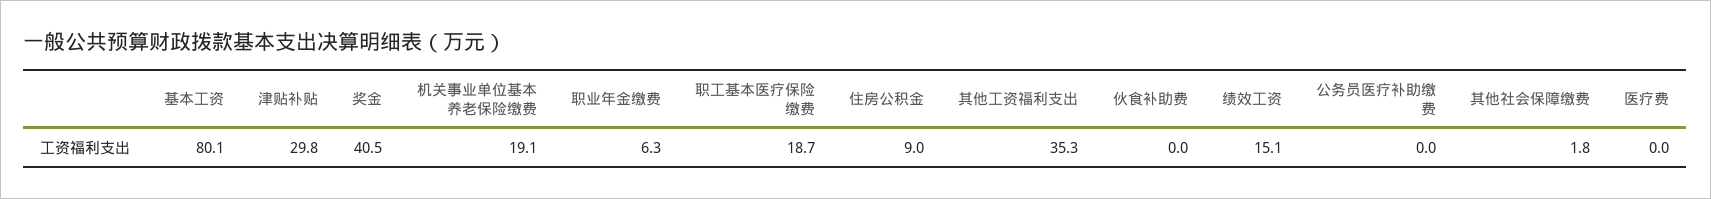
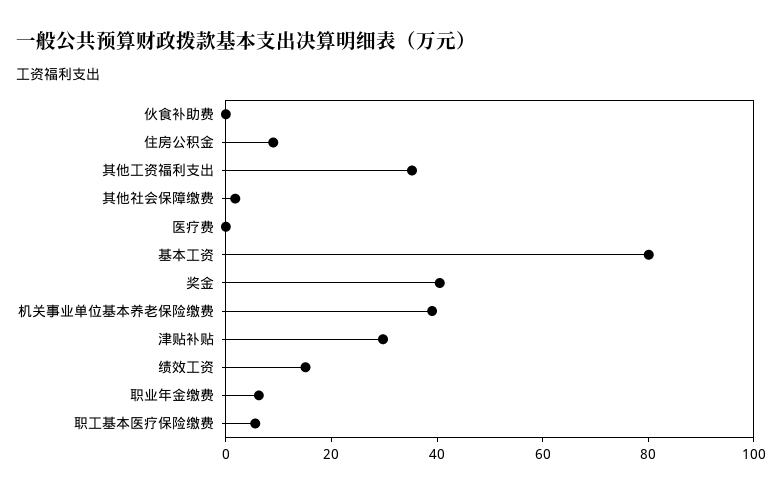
机关事业单位基本养老保险缴费: 19.1 -> 40
职工基本医疗保险缴费: 18.7 -> 5
公务员医疗补助缴费: 0 -> none

